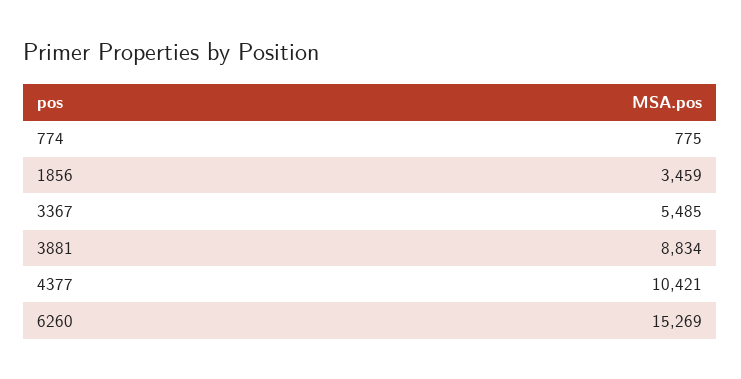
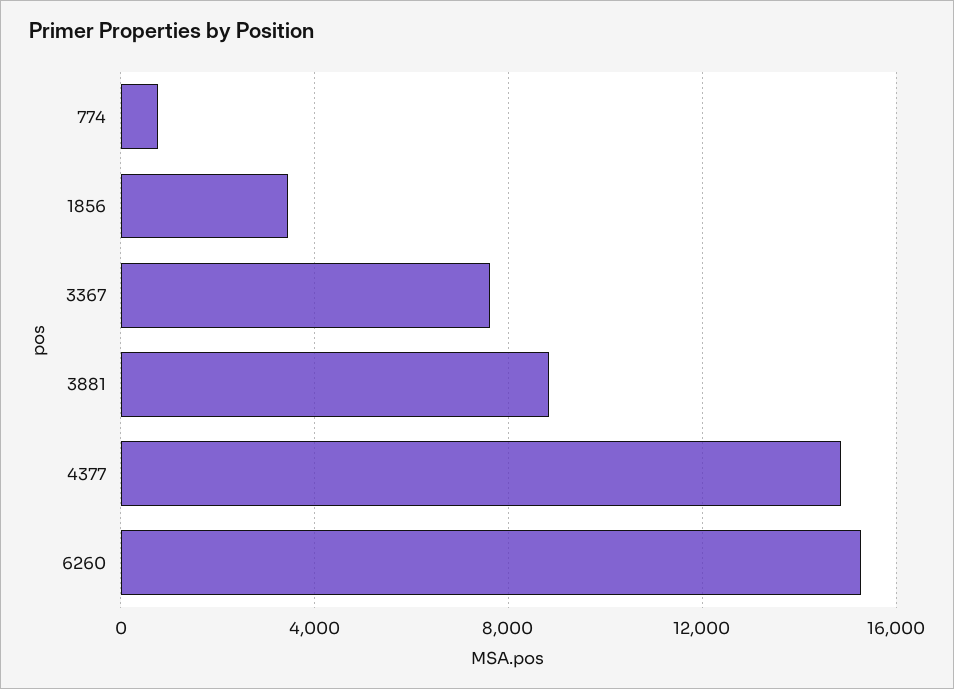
3367: 5485 -> 7500
4377: 10421 -> 15000

